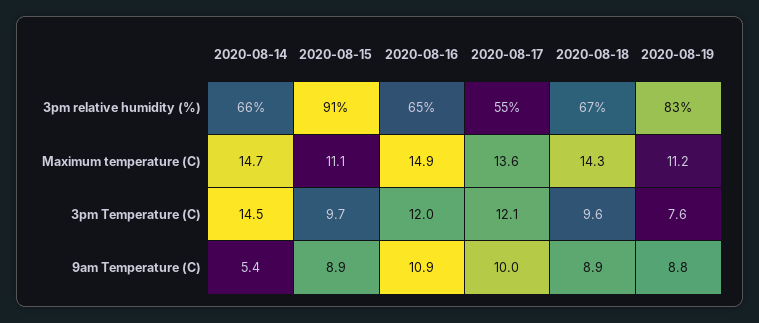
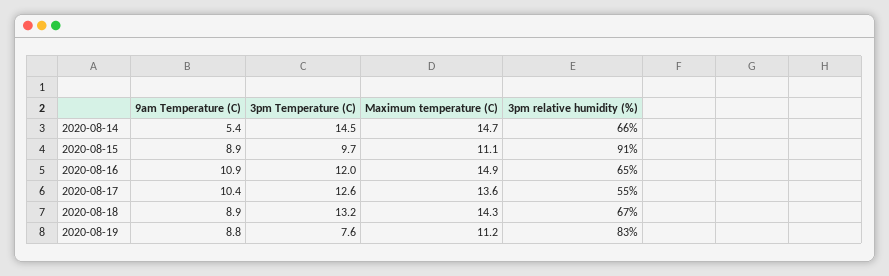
2020-08-17, 3pm Temperature (C): 12.1 -> 12.6
2020-08-18, 3pm Temperature (C): 9.6 -> 13.2
2020-08-17, 9am Temperature (C): 10 -> 10.4

